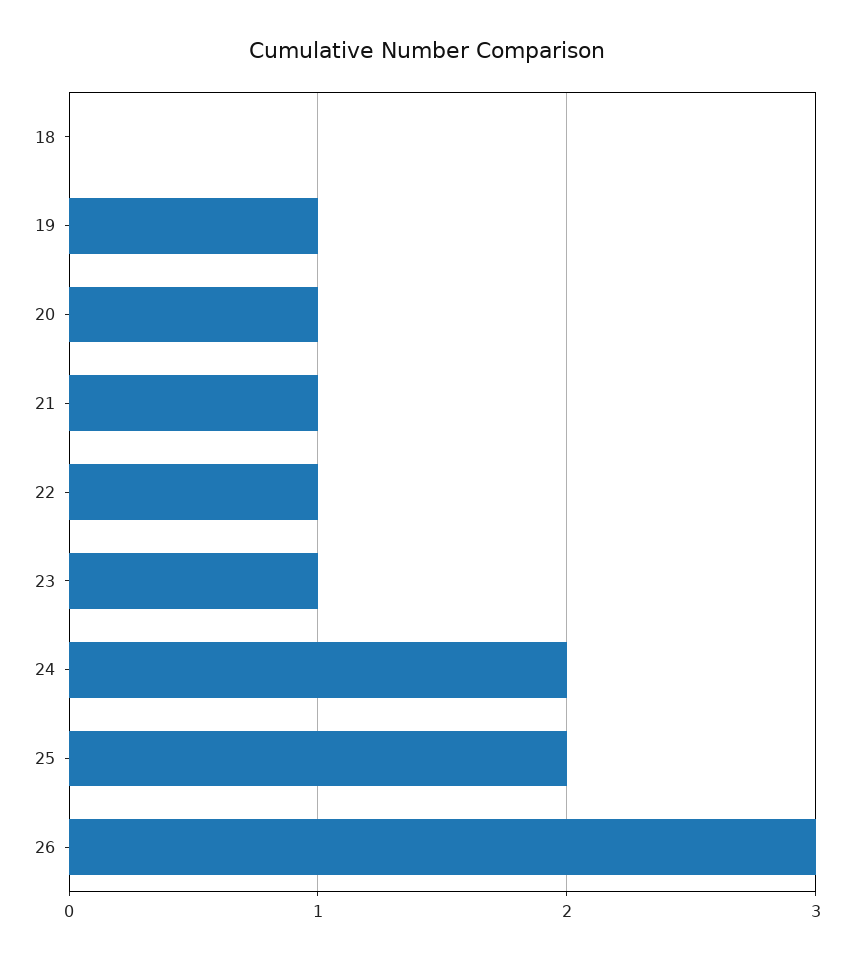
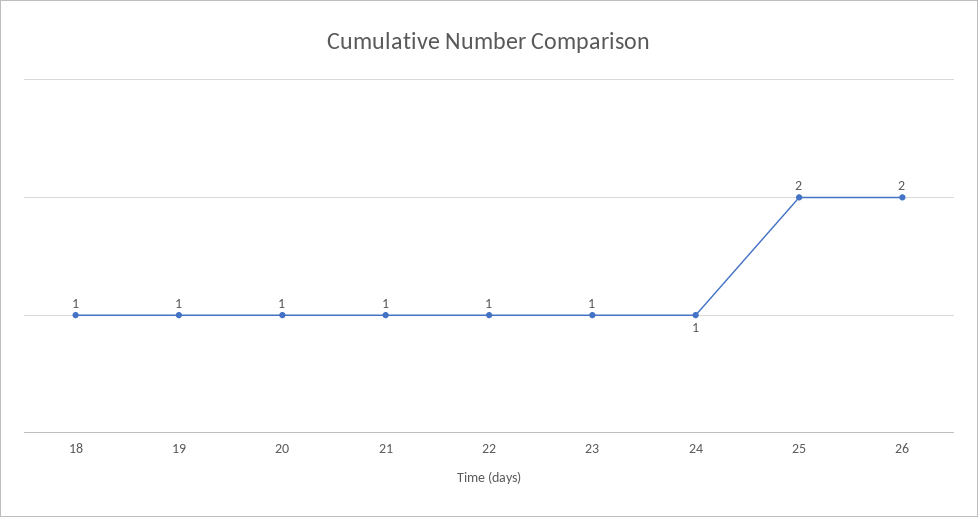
18: 0 -> 1
24: 2 -> 1
26: 3 -> 2

